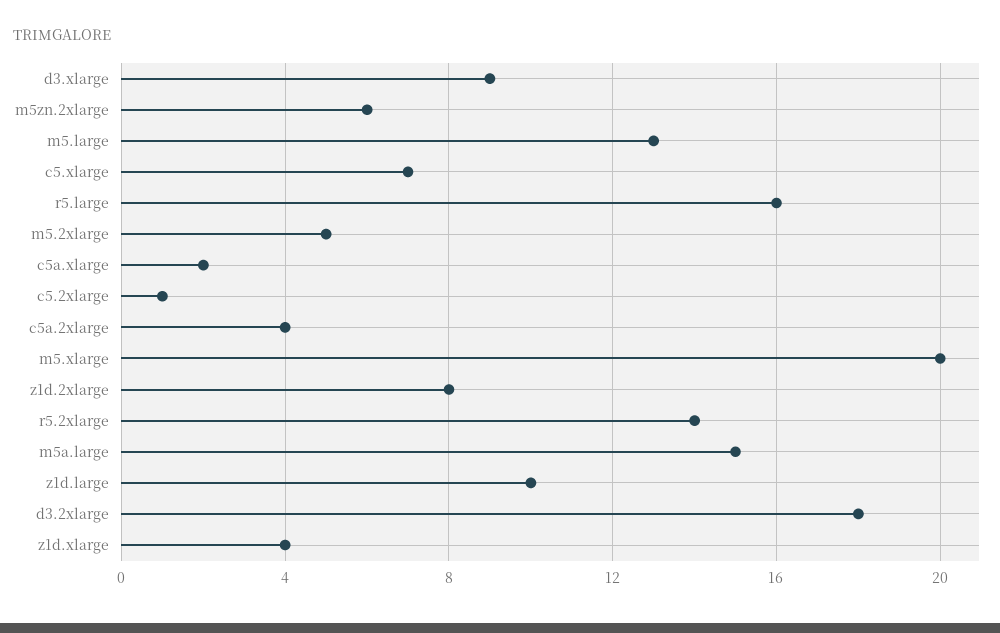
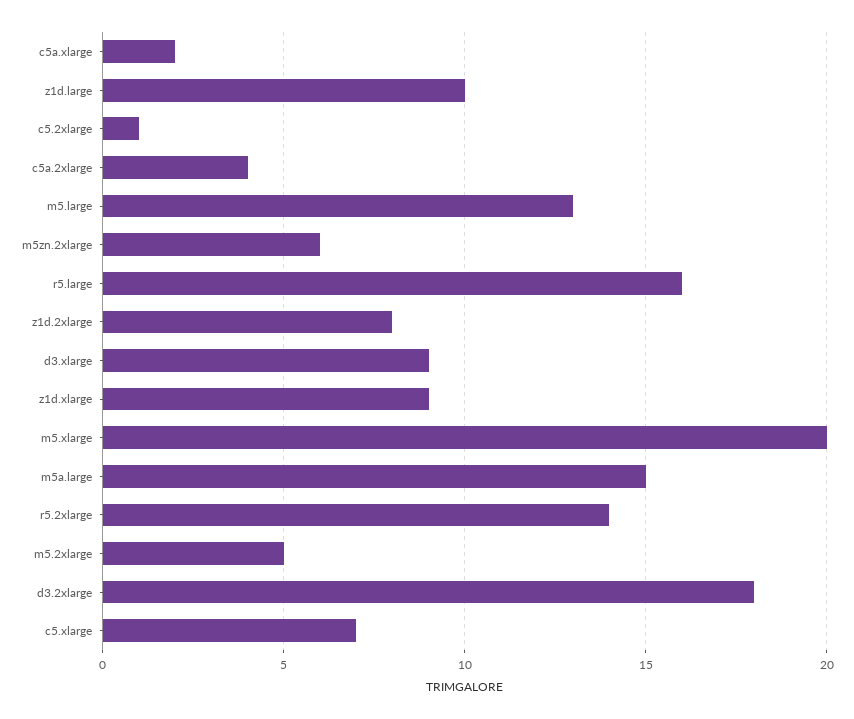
z1d.xlarge: 4 -> 9

